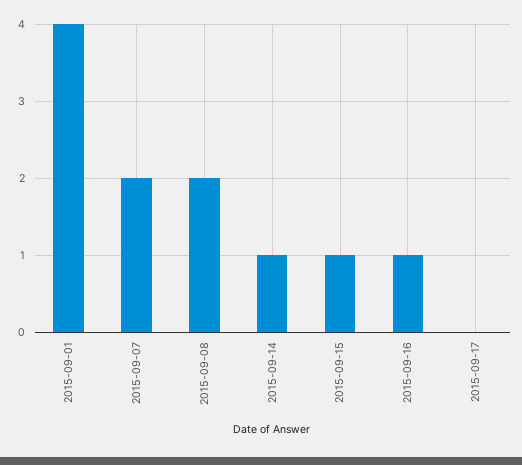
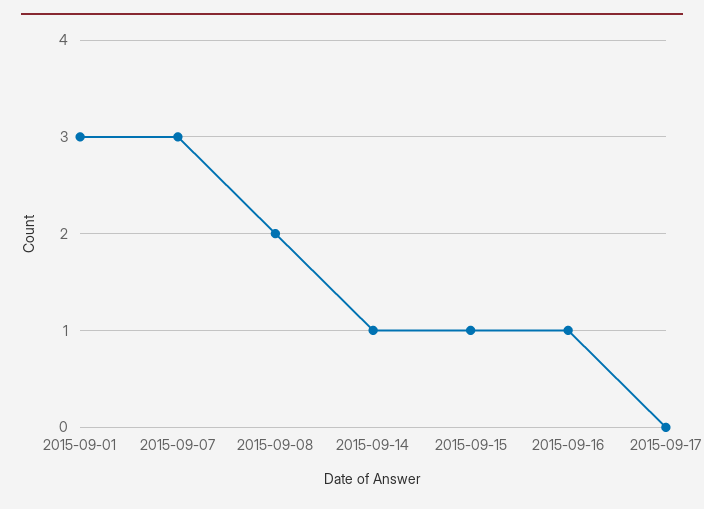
2015-09-01: 4 -> 3
2015-09-07: 2 -> 3

